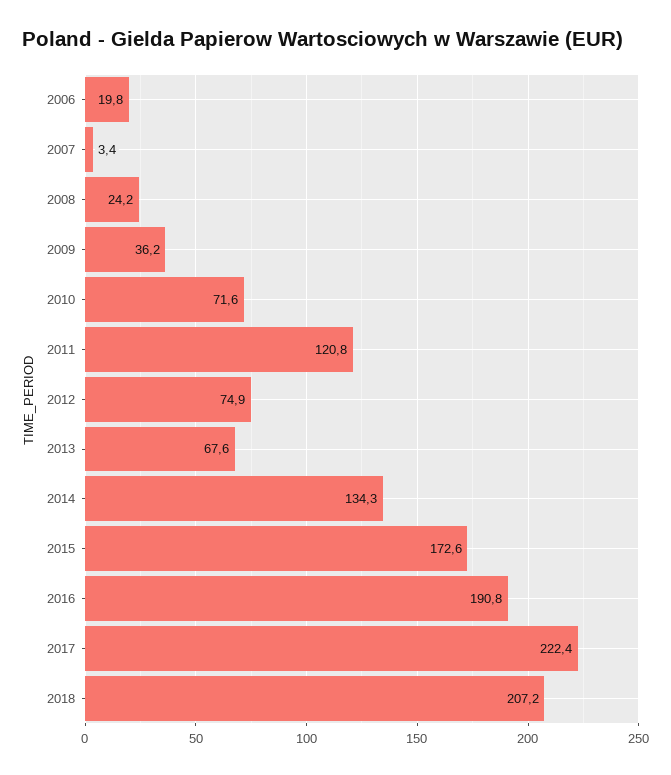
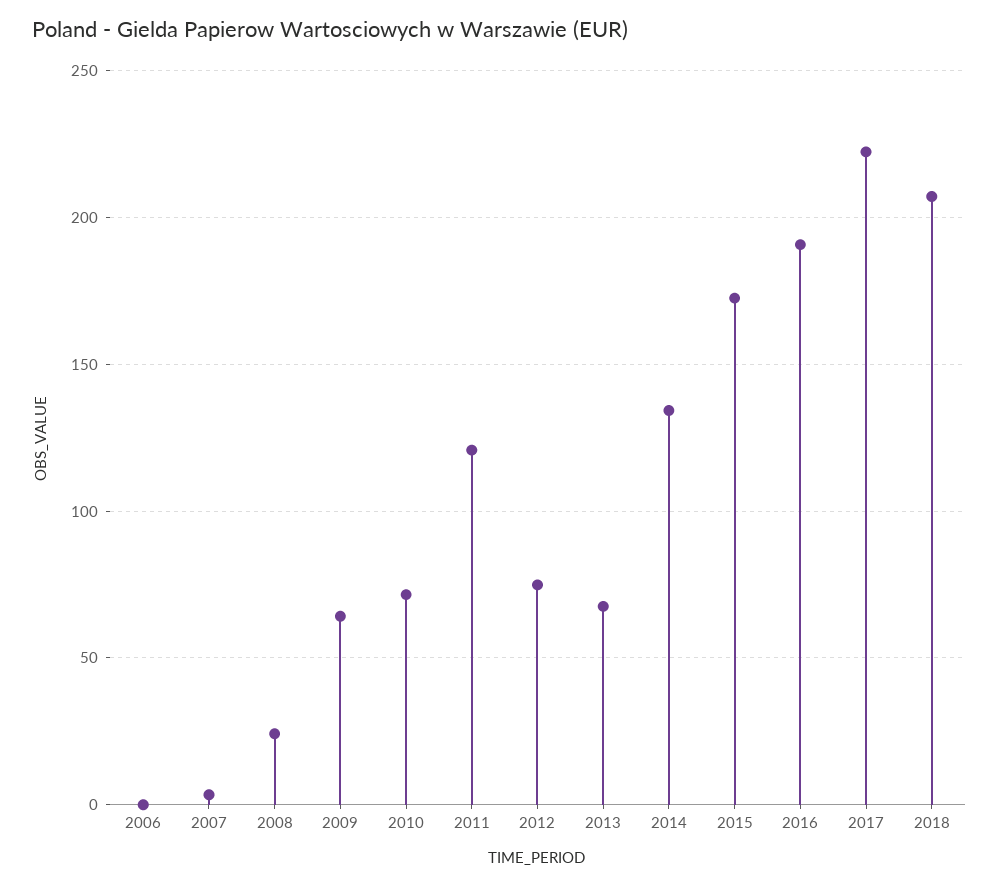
2006: 19.8 -> 0
2009: 36.2 -> 65

